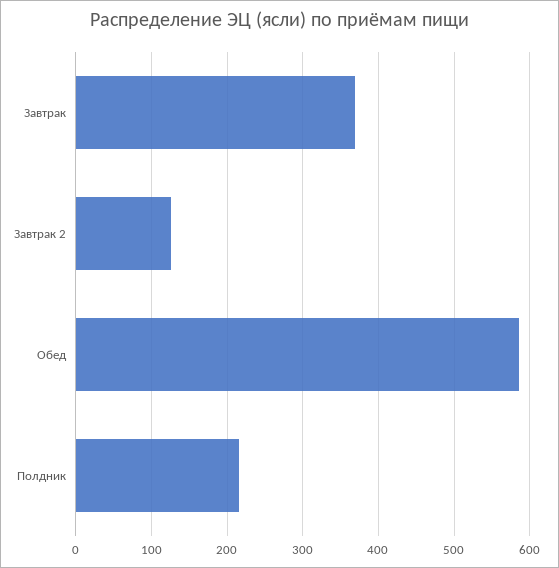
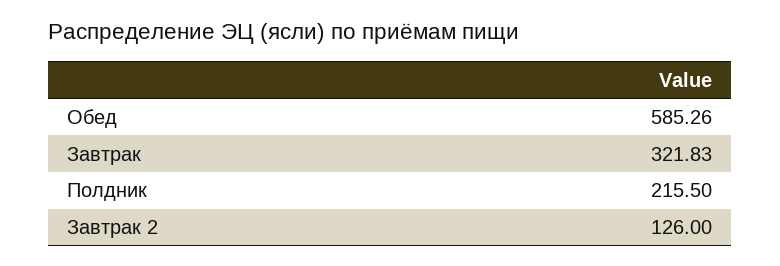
Завтрак: 370 -> 321.83

